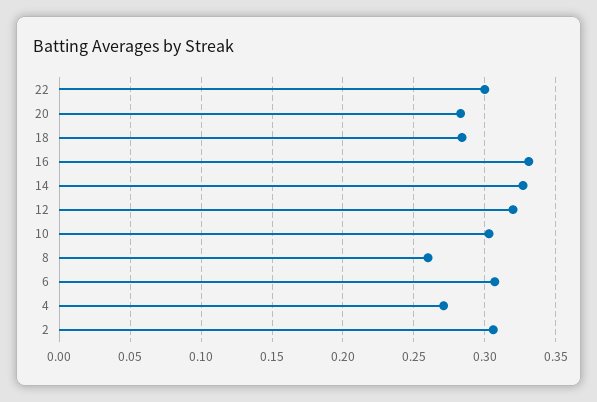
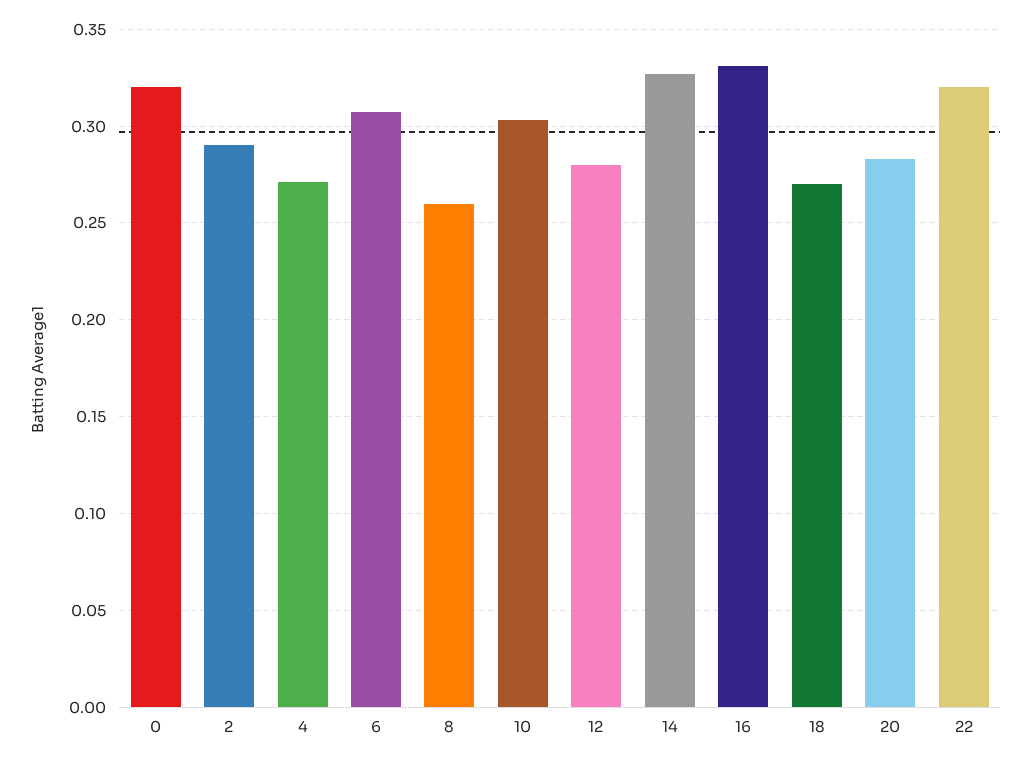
22: 0.3 -> 0.32
18: 0.285 -> 0.27
12: 0.32 -> 0.28
2: 0.305 -> 0.29
0: none -> 0.32

